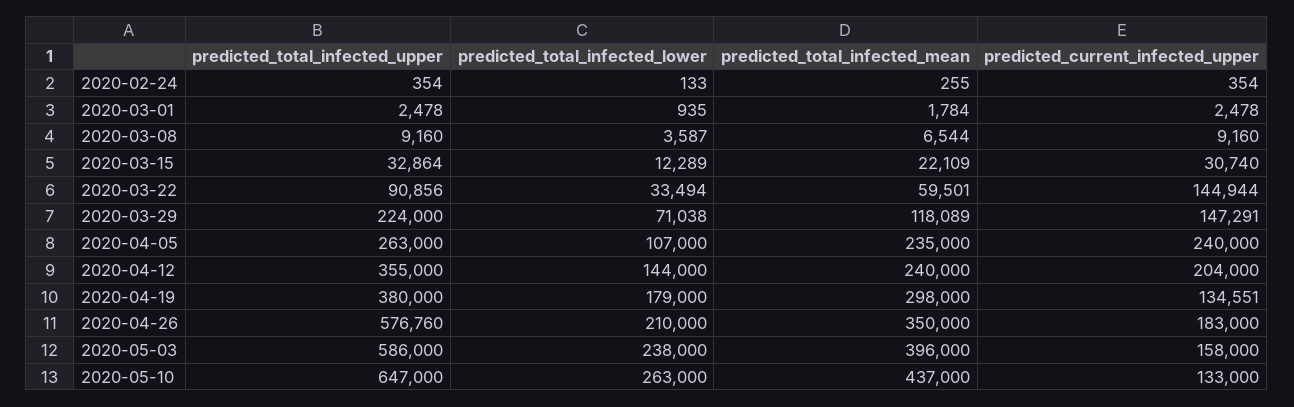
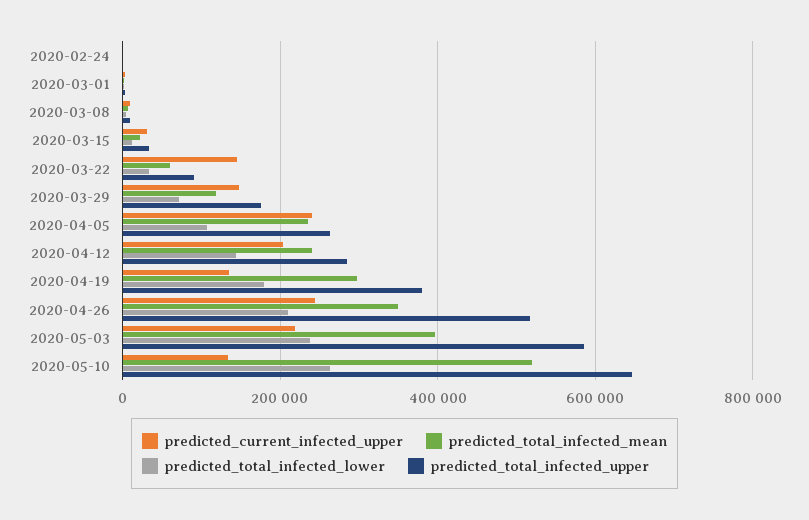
predicted_total_infected_upper, 2020-03-29: 224000 -> 180000
predicted_total_infected_upper, 2020-04-12: 355000 -> 280000
predicted_total_infected_upper, 2020-04-26: 576760 -> 520000
predicted_current_infected_upper, 2020-04-26: 183000 -> 240000
predicted_current_infected_upper, 2020-05-03: 158000 -> 220000
predicted_total_infected_mean, 2020-05-10: 437000 -> 520000

